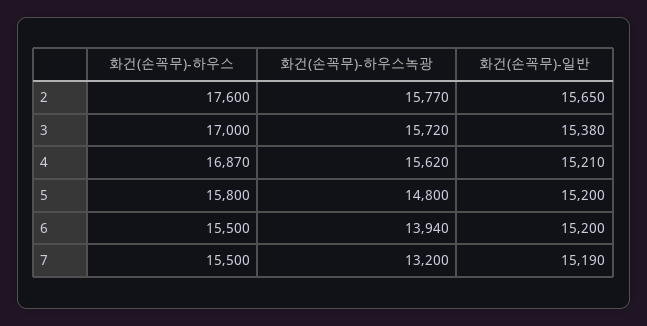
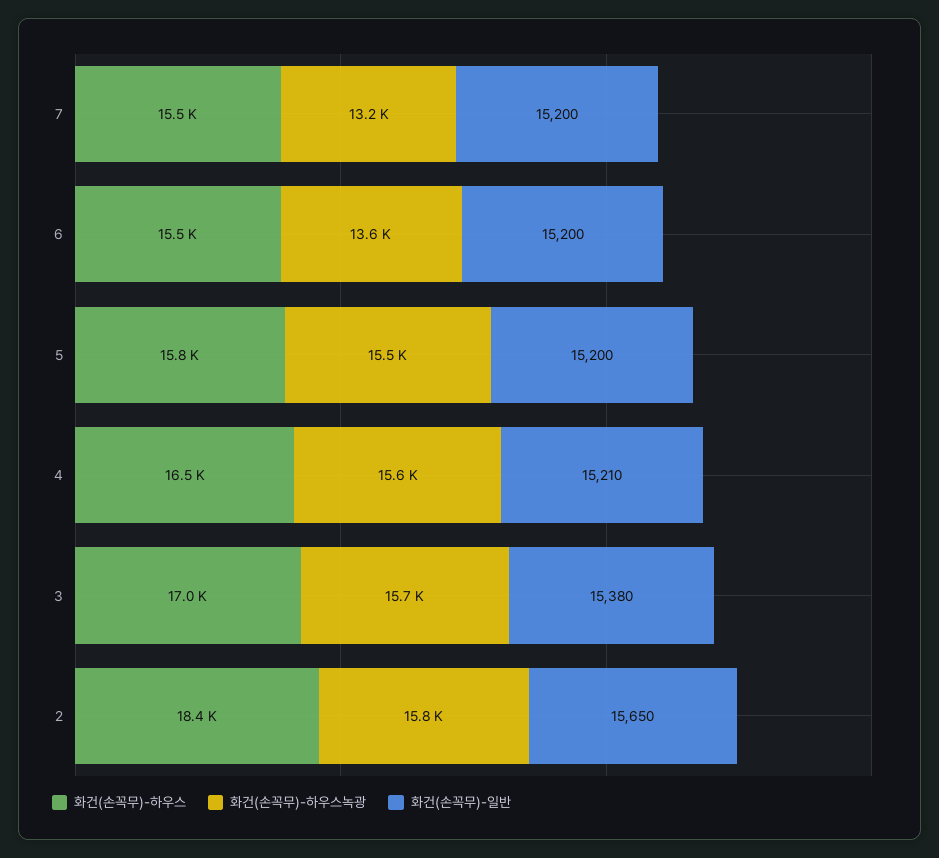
화건(손꼭무)-하우스, 2: 17600 -> 18400
화건(손꼭무)-하우스, 4: 16870 -> 16500
화건(손꼭무)-하우스녹광, 5: 14800 -> 15500
화건(손꼭무)-하우스녹광, 6: 13940 -> 13600
화건(손꼭무)-일반, 7: 15190 -> 15200

